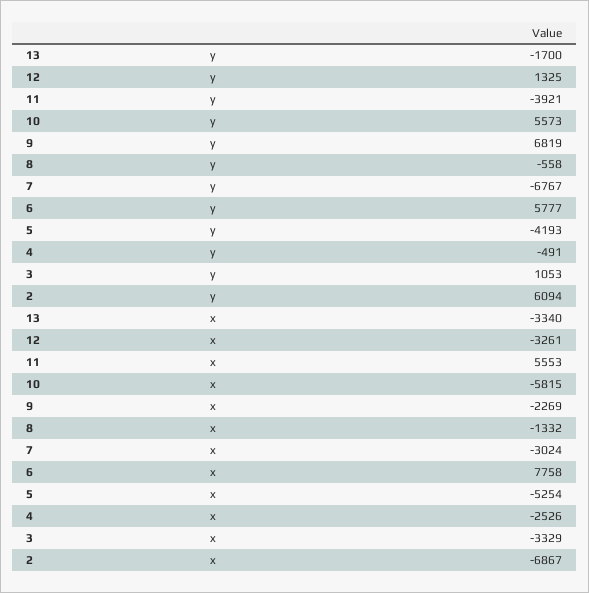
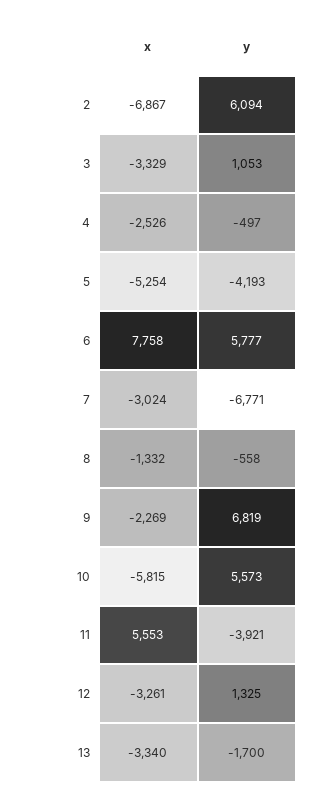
7, y: -6767 -> -6771
4, y: -491 -> -497

